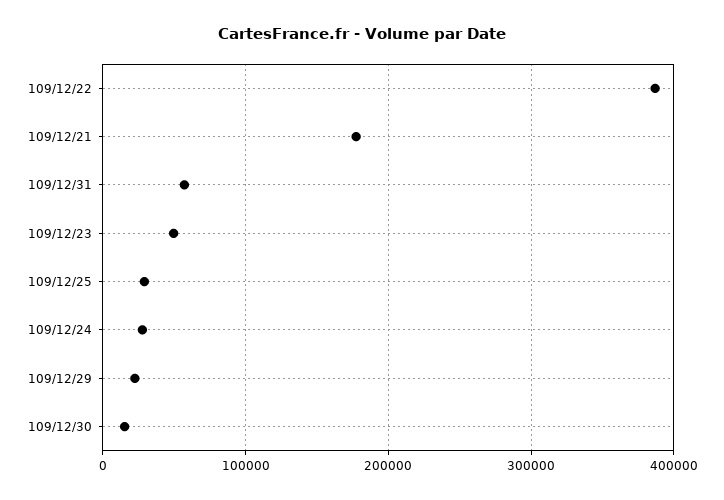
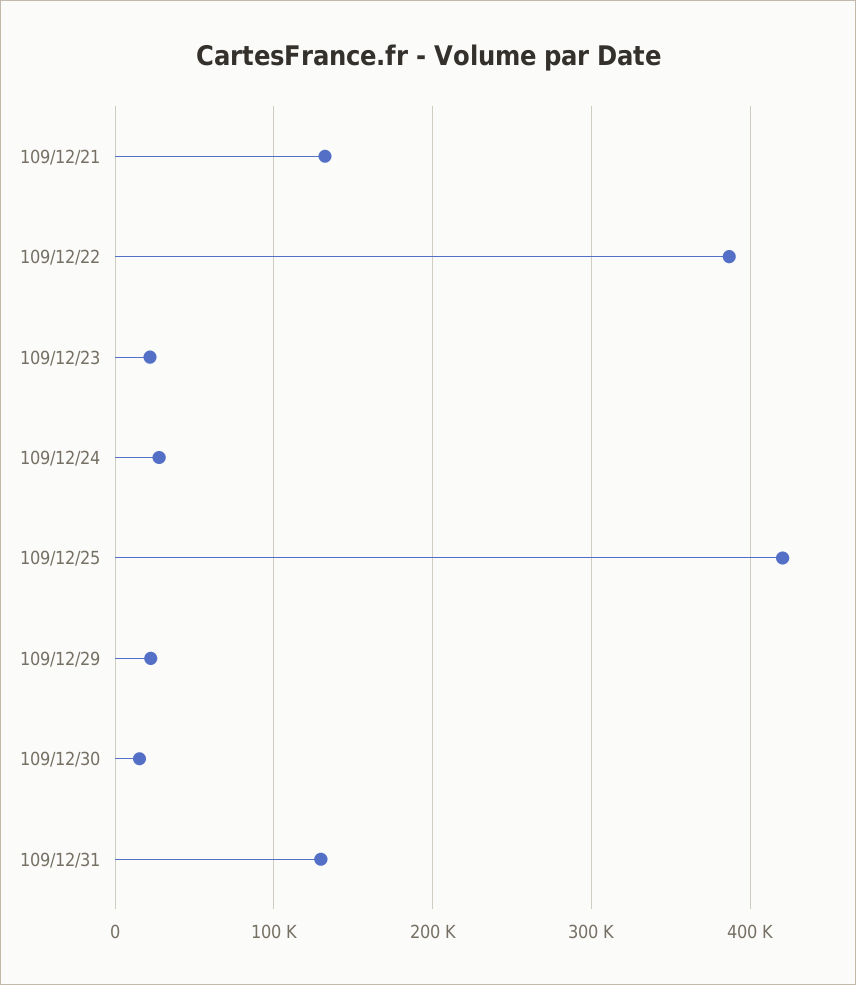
109/12/21: 180000 -> 130000
109/12/31: 60000 -> 130000
109/12/23: 50000 -> 20000
109/12/25: 30000 -> 420000

